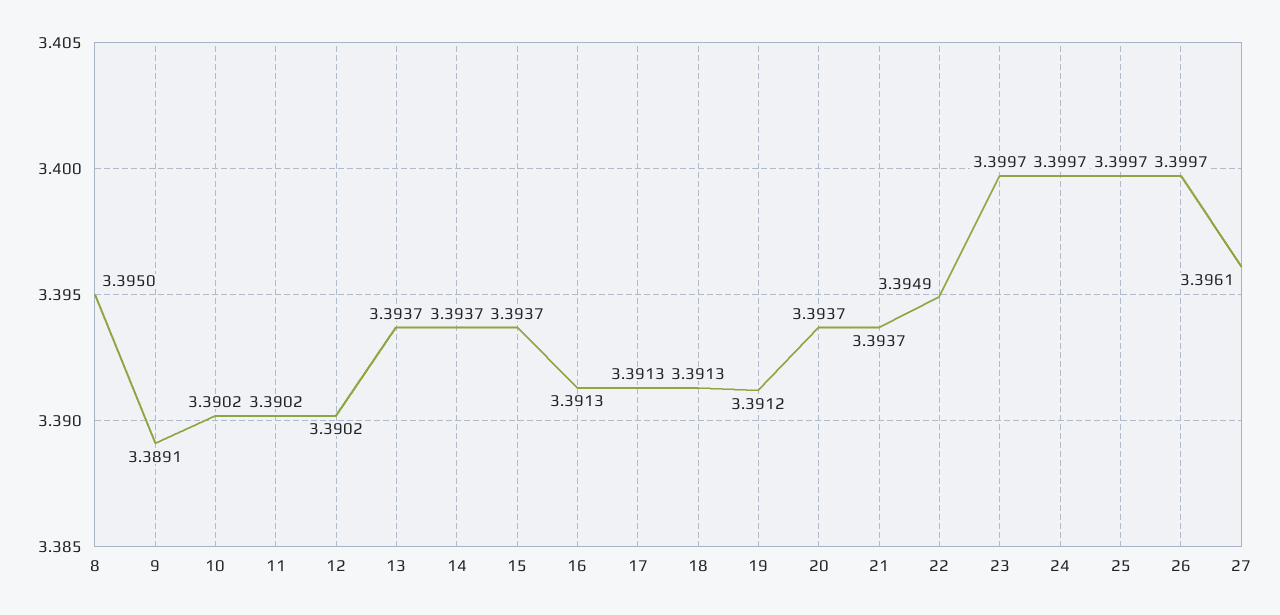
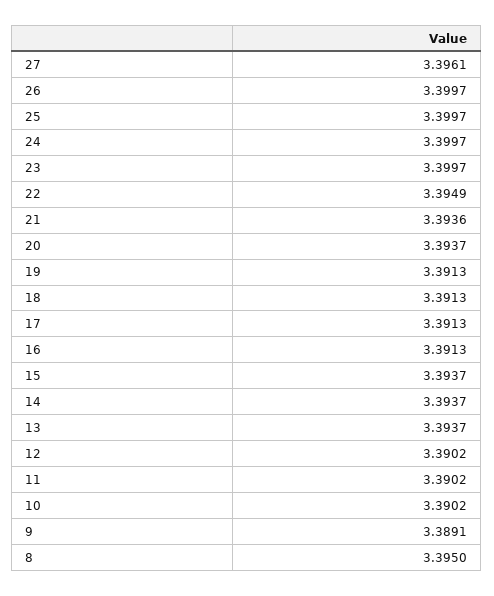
19: 3.3912 -> 3.3913
21: 3.3937 -> 3.3936

